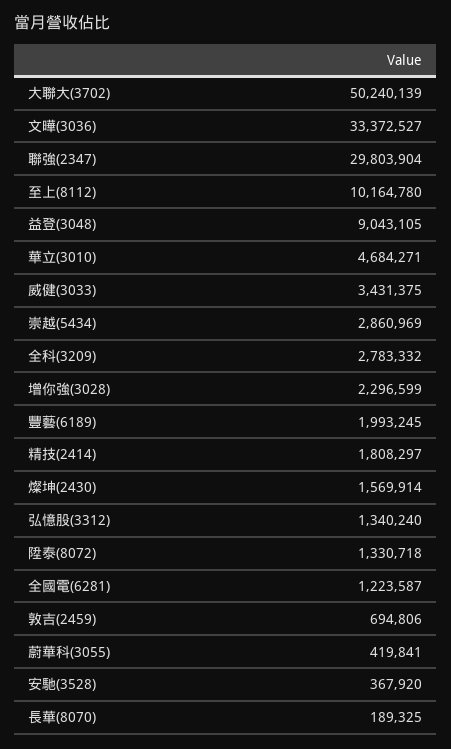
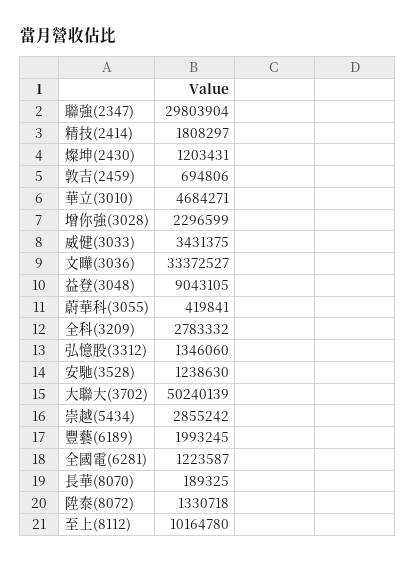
崇越(5434): 2860969 -> 2855242
燦坤(2430): 1569914 -> 1203431
弘憶股(3312): 1340240 -> 1346060
安馳(3528): 367920 -> 1238630

